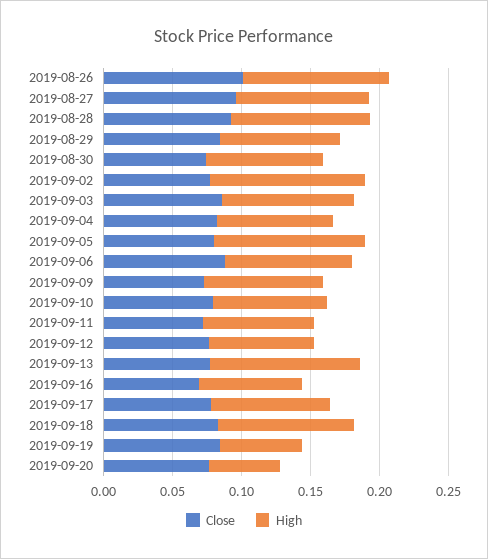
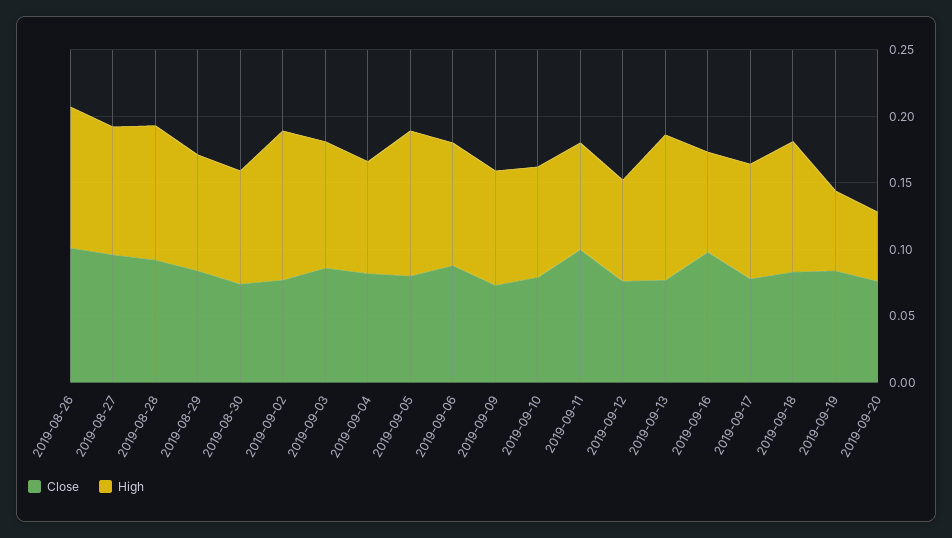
Close, 2019-09-11: 0.07 -> 0.1
Close, 2019-09-16: 0.07 -> 0.1

